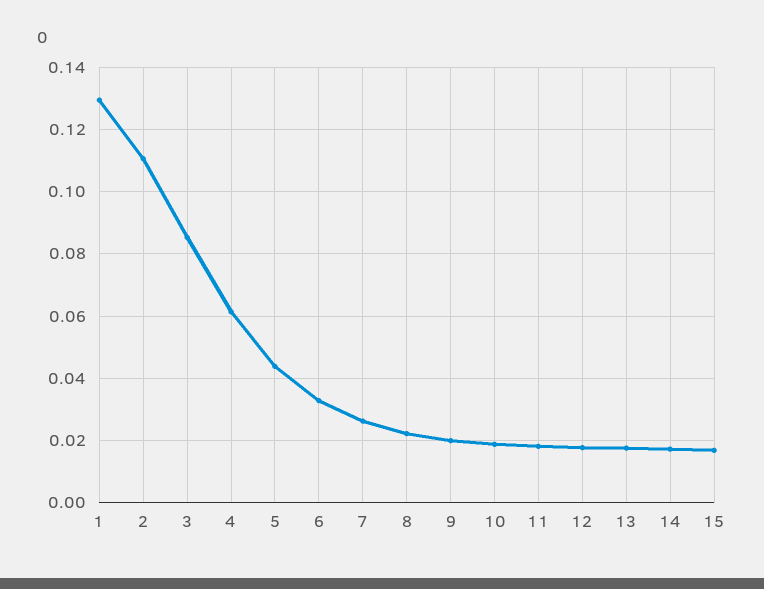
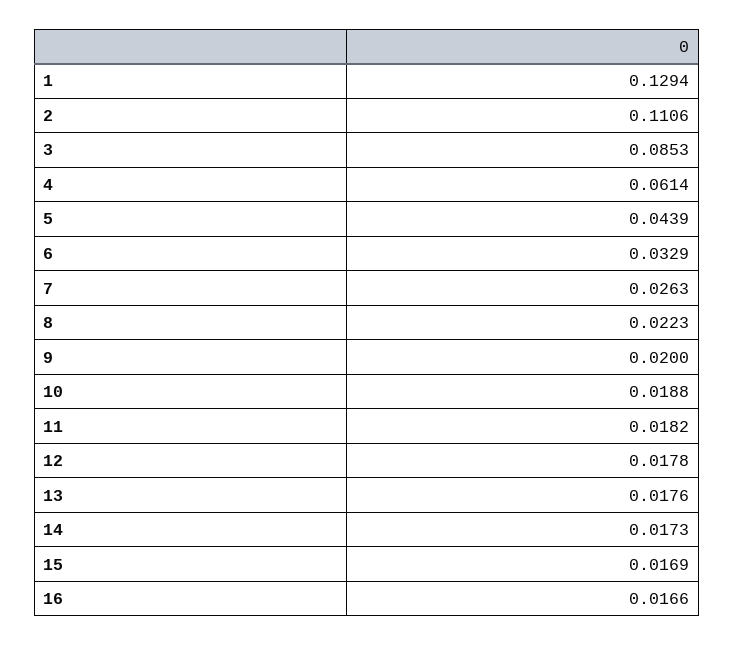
16: none -> 0.0166

